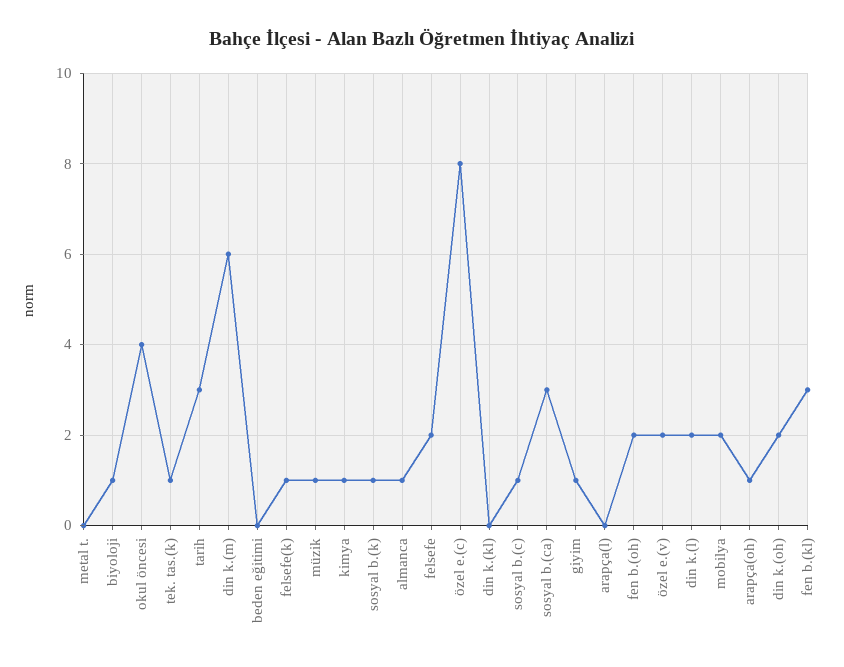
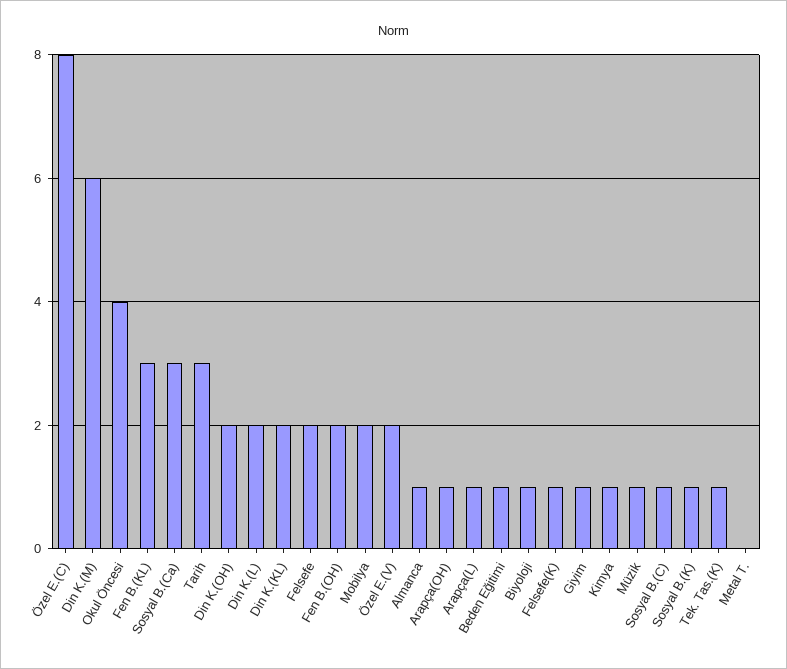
beden eğitimi: 0 -> 1
din k.(kl): 0 -> 2
arapça(l): 0 -> 1

